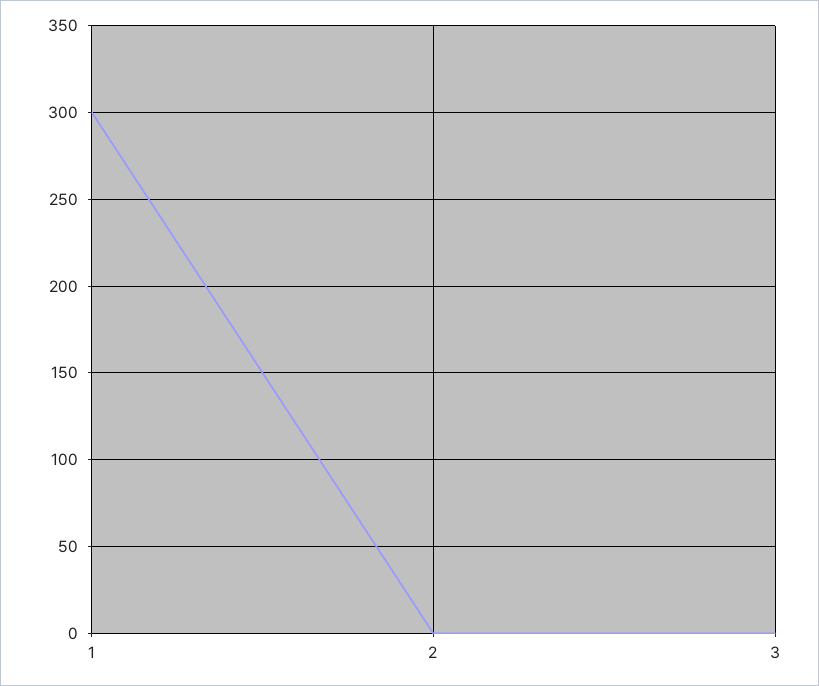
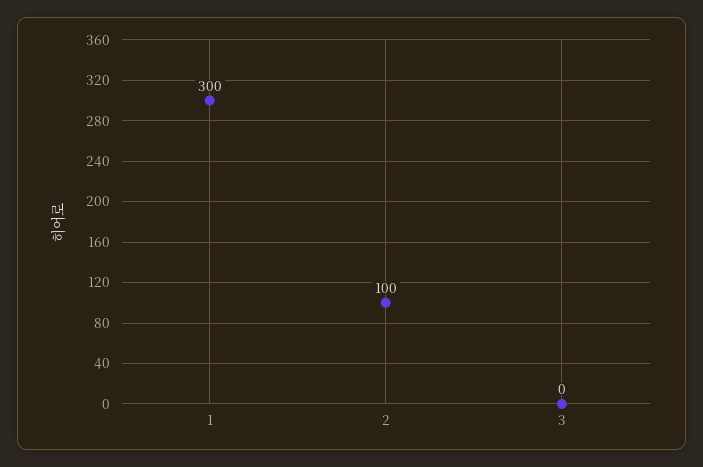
2: 0 -> 100

